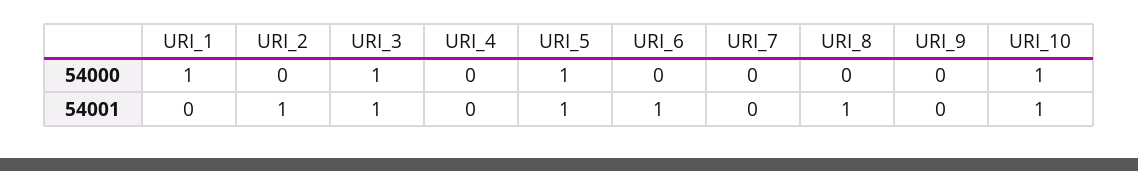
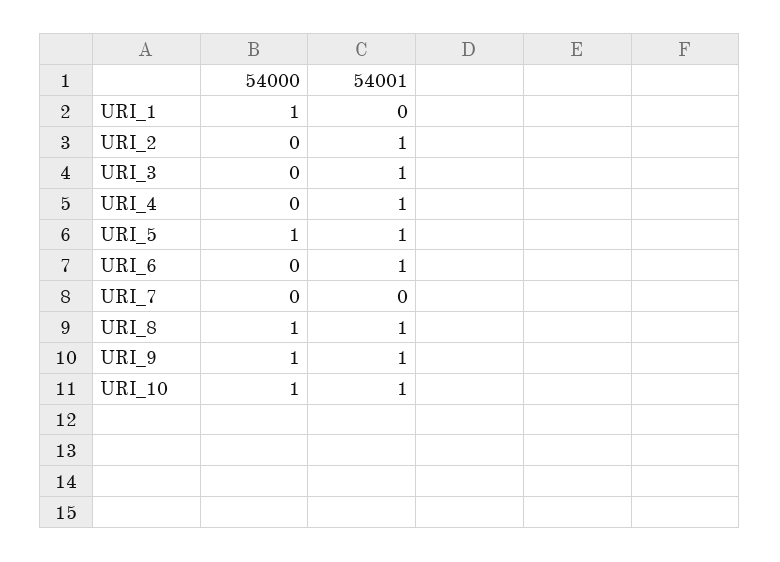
URI_3, 54000: 1 -> 0
URI_8, 54000: 0 -> 1
URI_9, 54000: 0 -> 1
URI_4, 54001: 0 -> 1
URI_9, 54001: 0 -> 1

